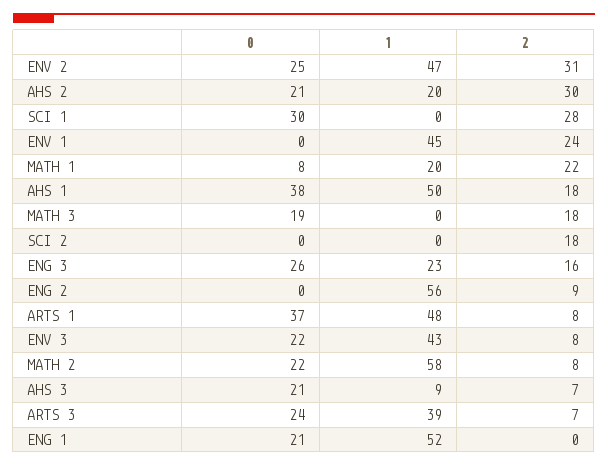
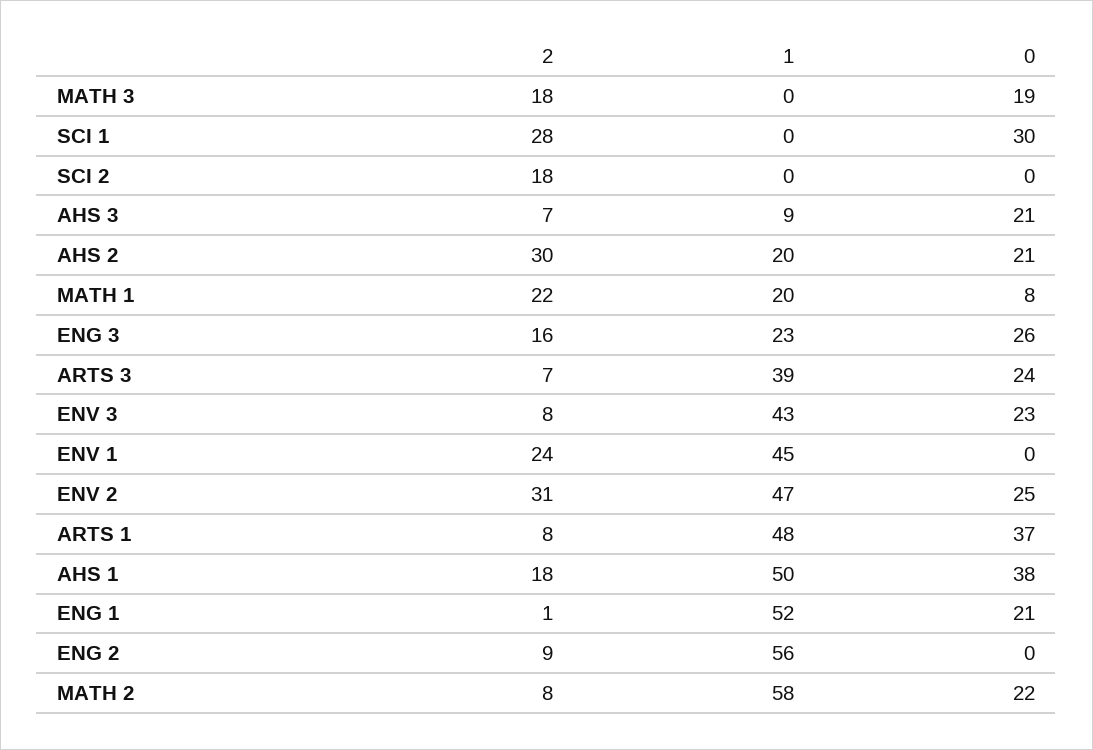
0, ENV 3: 22 -> 23
2, ENG 1: 0 -> 1

